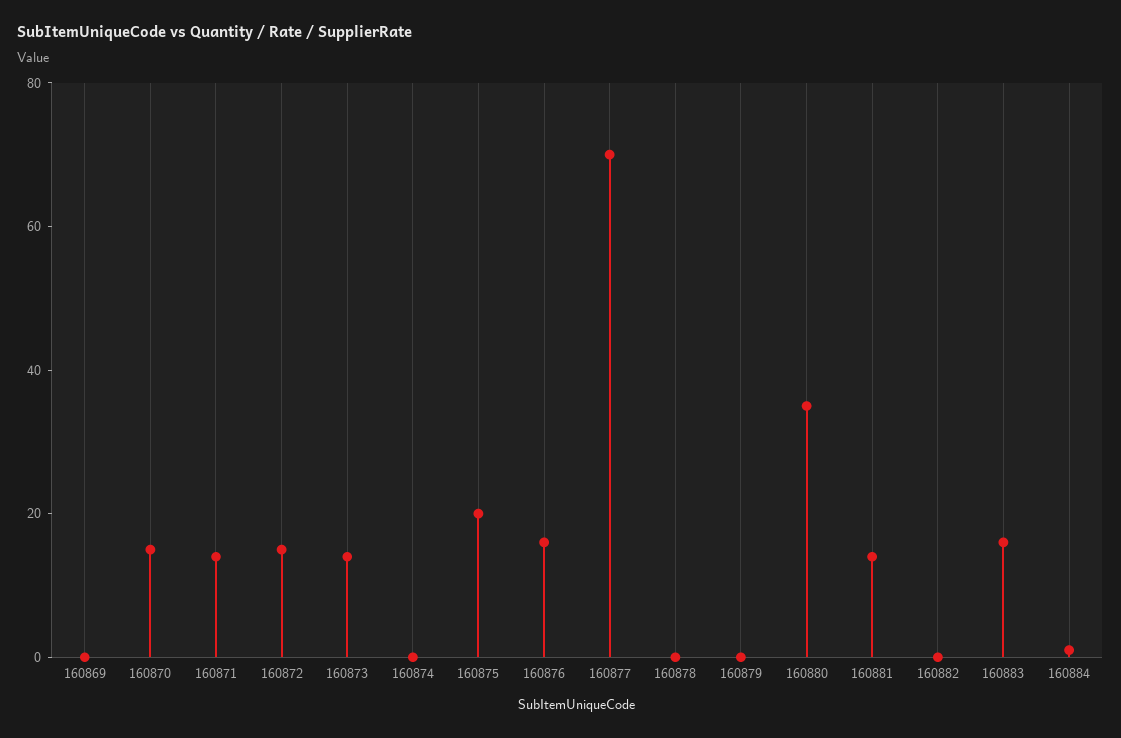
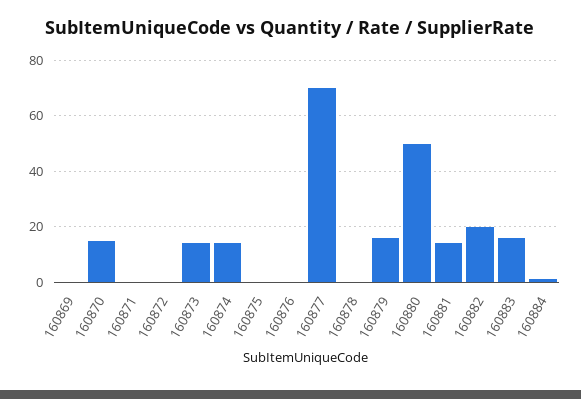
160871: 15 -> 0
160872: 15 -> 0
160874: 0 -> 15
160875: 20 -> 0
160876: 15 -> 0
160879: 0 -> 15
160880: 35 -> 50
160882: 0 -> 20

